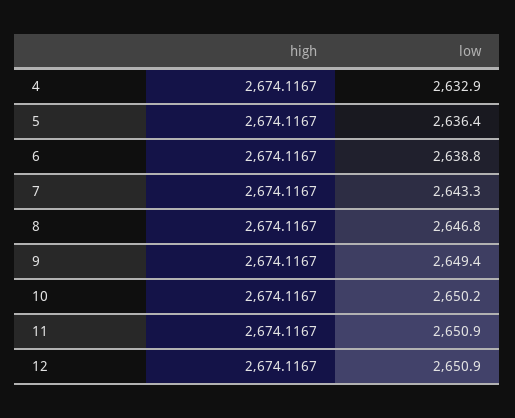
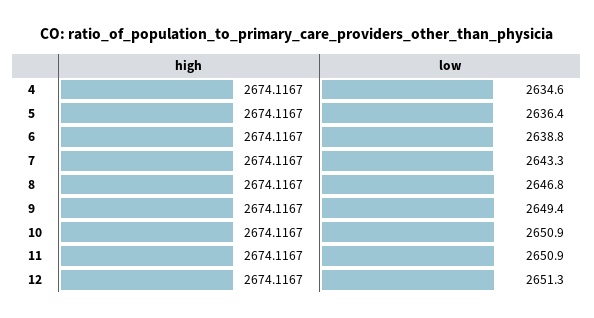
low, 4: 2632.9 -> 2634.6
low, 10: 2650.2 -> 2650.9
low, 12: 2650.9 -> 2651.3

